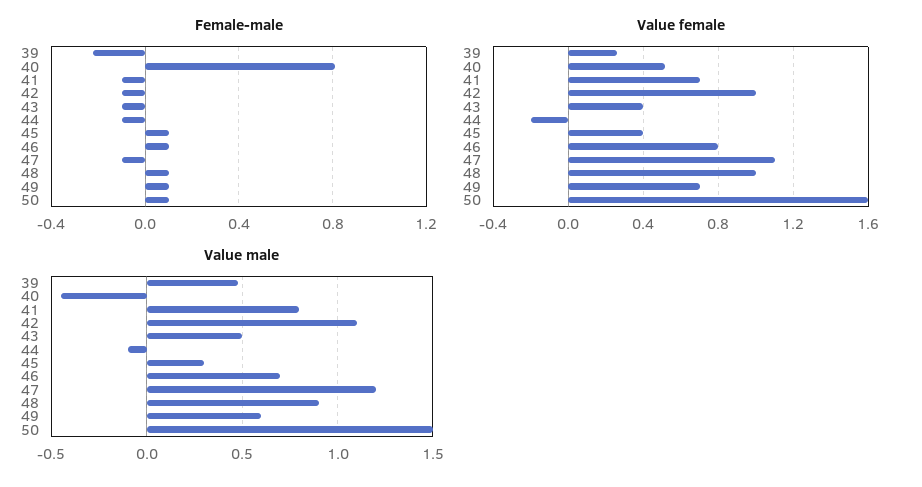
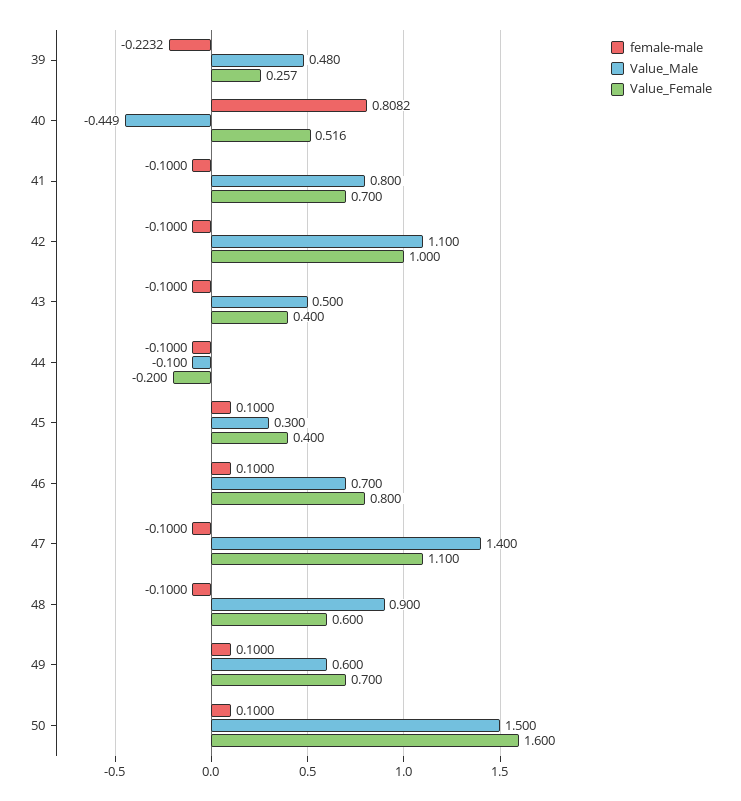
Female-male, 48: 0.1 -> -0.1
Value female, 48: 1 -> 0.6
Value male, 47: 1.2 -> 1.4

